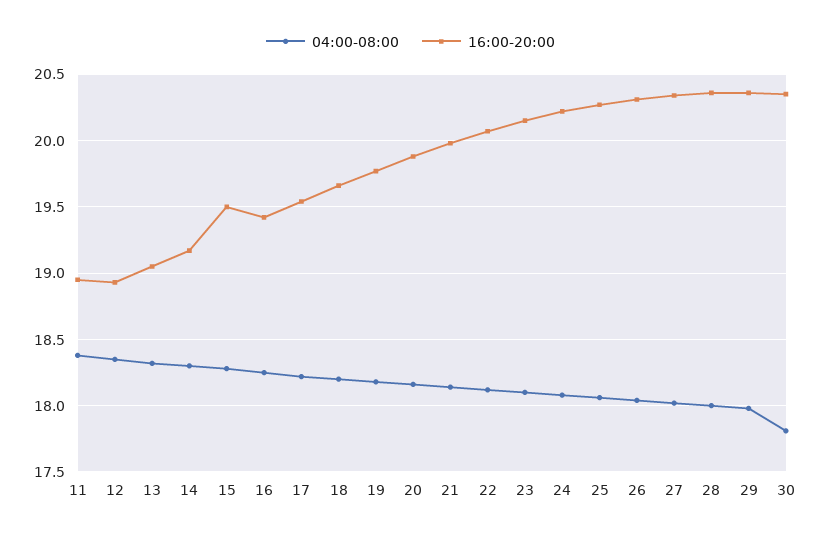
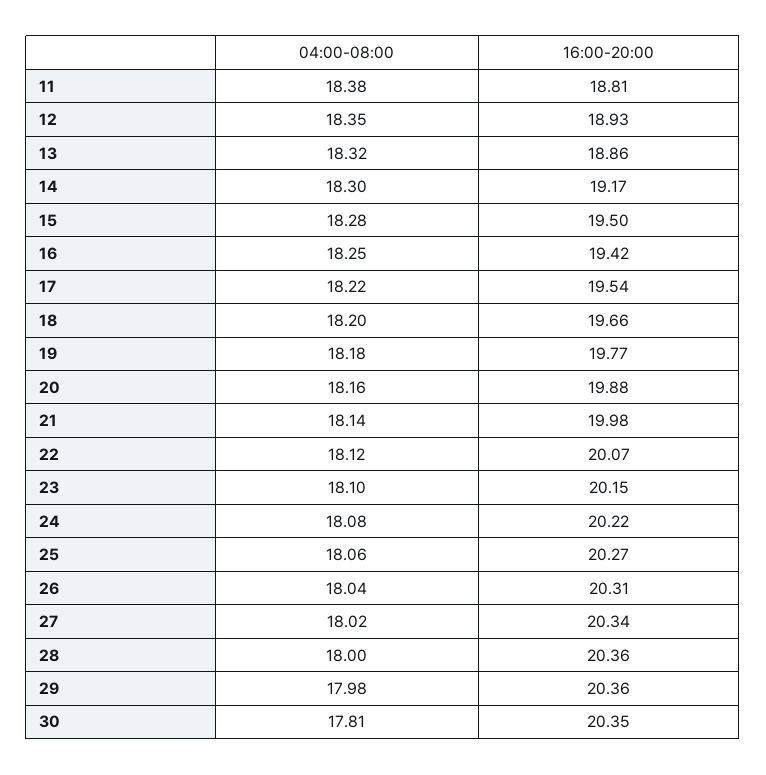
16:00-20:00, 11: 18.95 -> 18.81
16:00-20:00, 13: 19.05 -> 18.86

